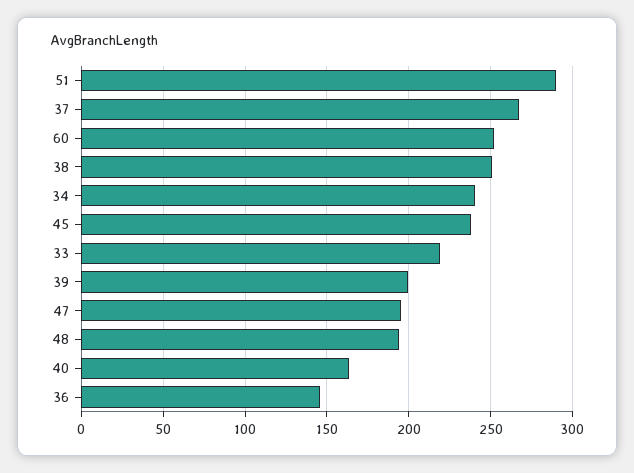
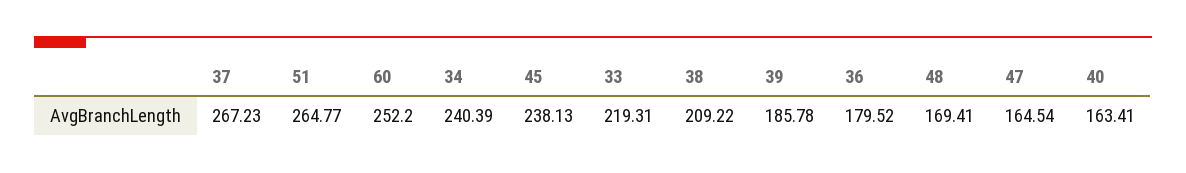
51: 290 -> 264.77
38: 250 -> 209.22
39: 200 -> 185.78
47: 195 -> 164.54
48: 195 -> 169.41
36: 145 -> 179.52

